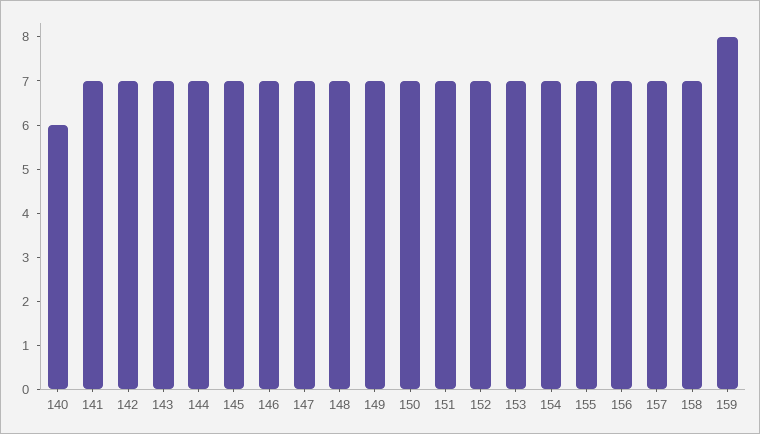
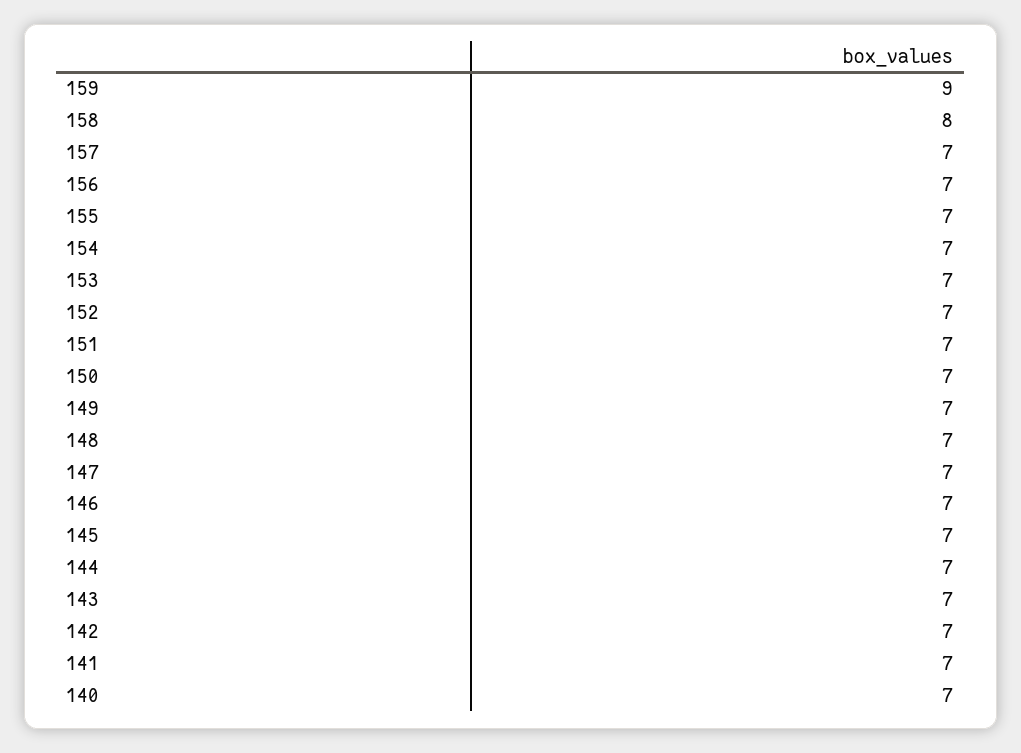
140: 6 -> 7
158: 7 -> 8
159: 8 -> 9

